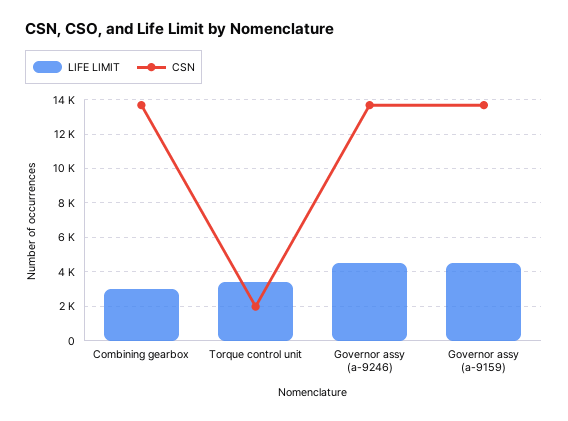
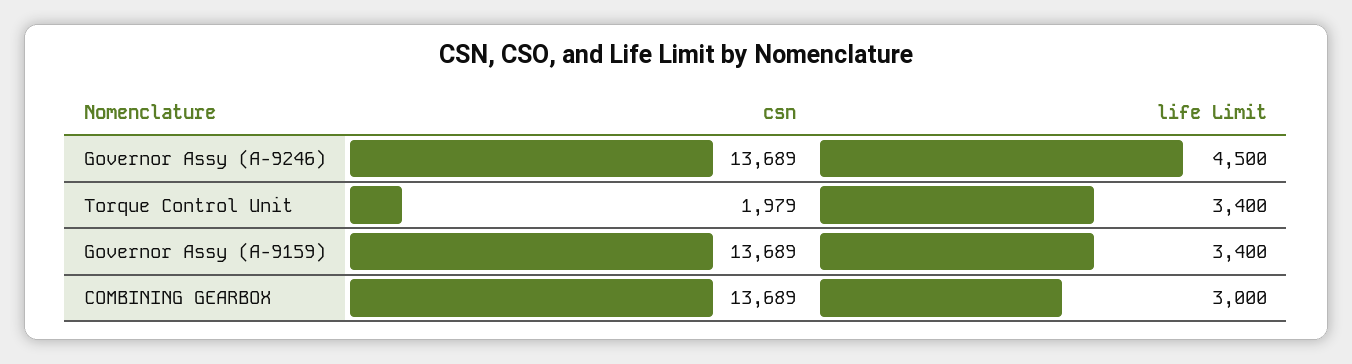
LIFE LIMIT, Governor assy (a-9159): 4500 -> 3400

